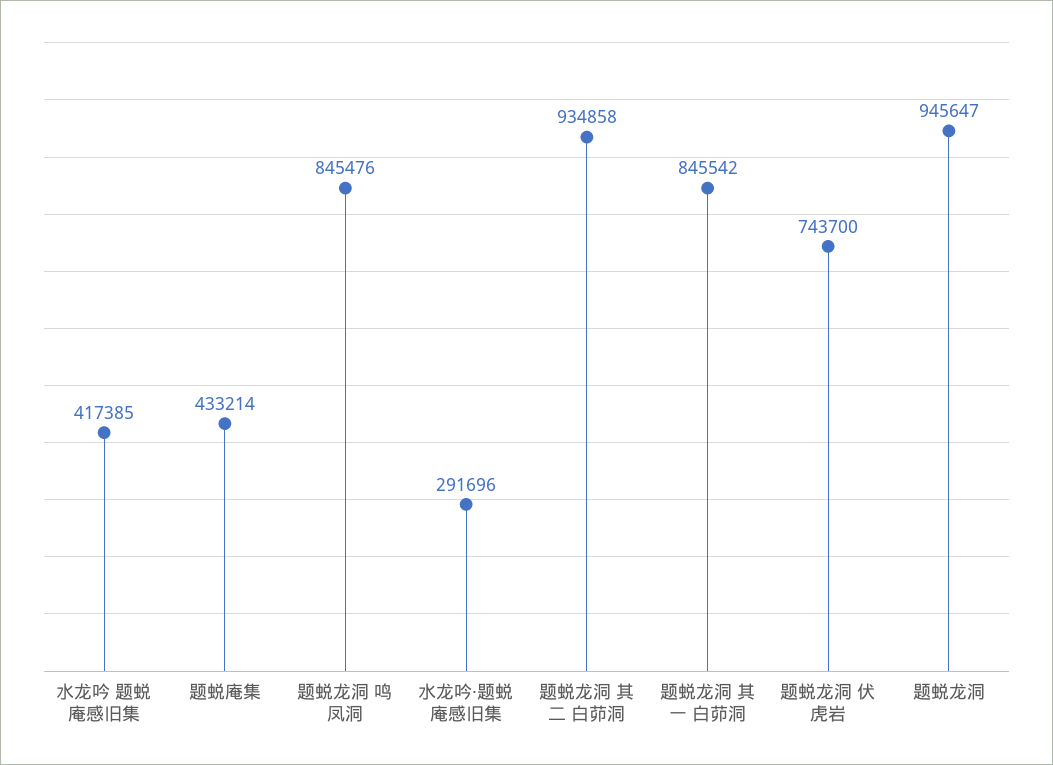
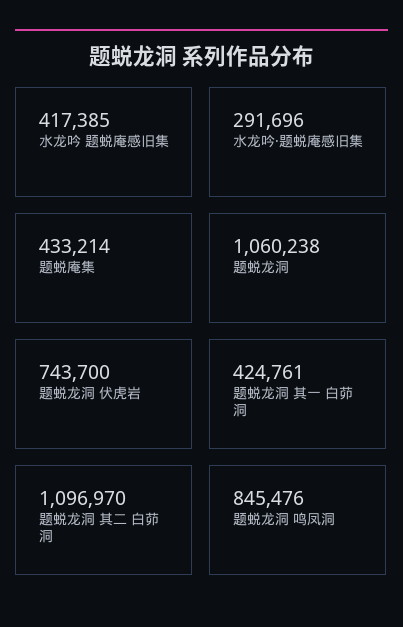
题蜕龙洞 其二 白茆洞: 934858 -> 1096970
题蜕龙洞 其一 白茆洞: 845542 -> 424761
题蜕龙洞: 945647 -> 1060238

